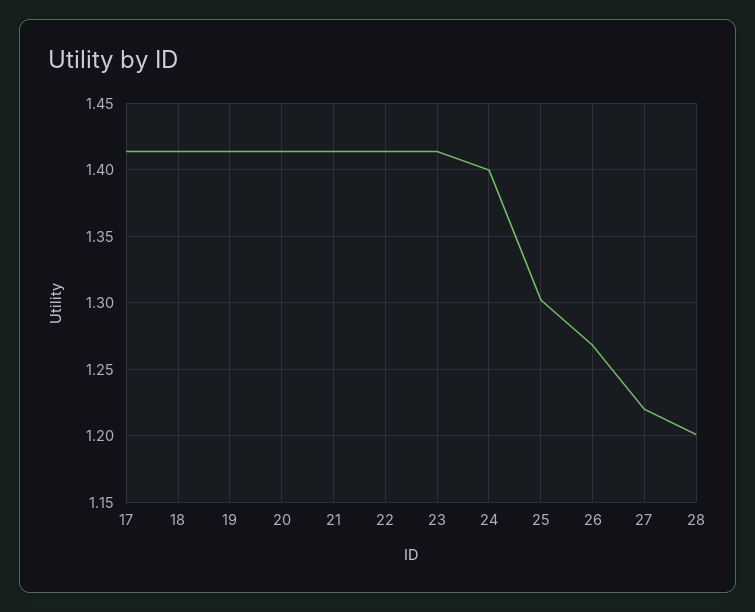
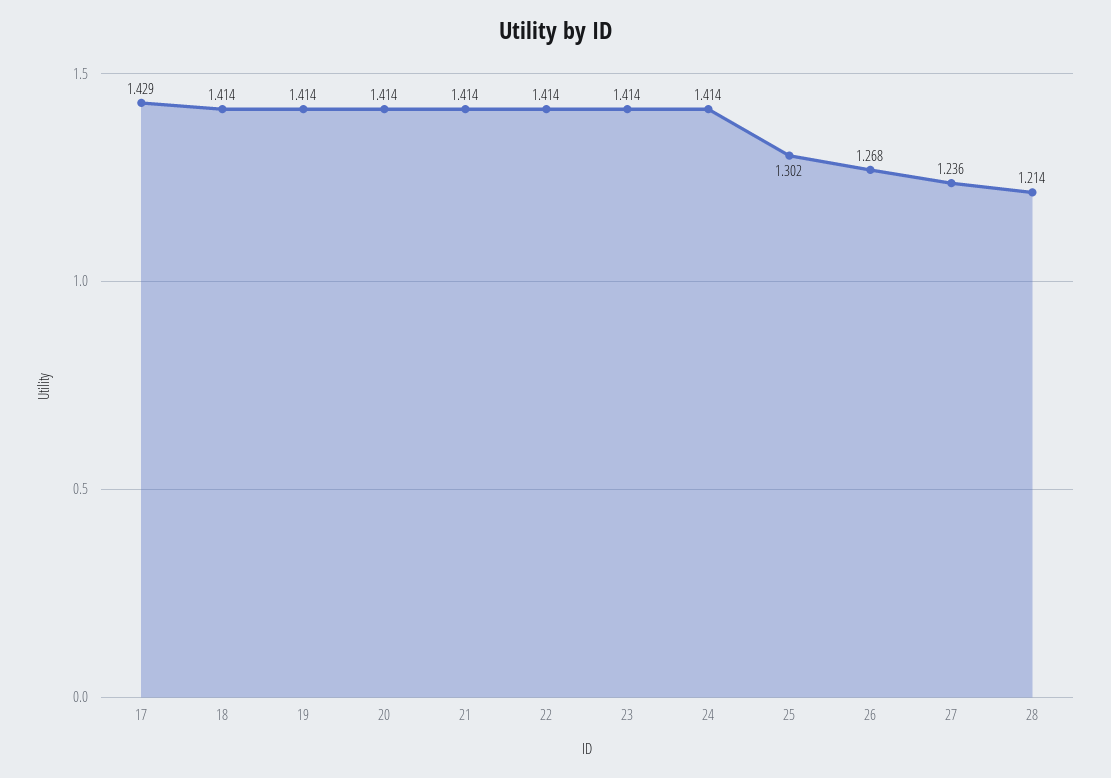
17: 1.415 -> 1.429
24: 1.4 -> 1.414
27: 1.22 -> 1.236
28: 1.2 -> 1.214

